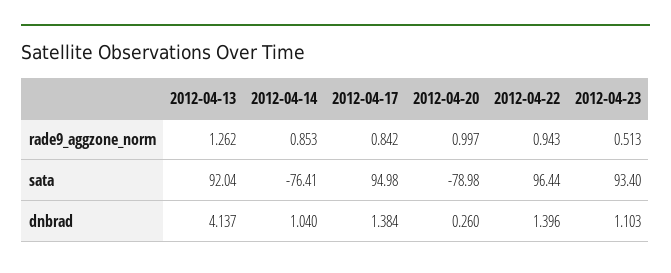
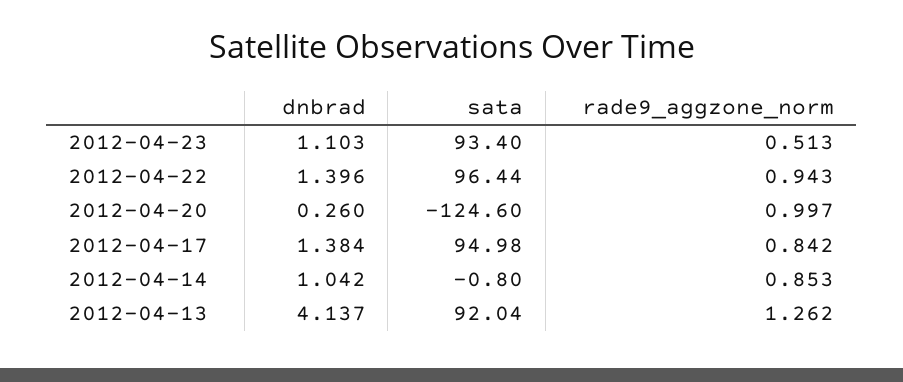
2012-04-14, sata: -76.41 -> -0.8
2012-04-20, sata: -78.98 -> -124.6
2012-04-14, dnbrad: 1.04 -> 1.042

